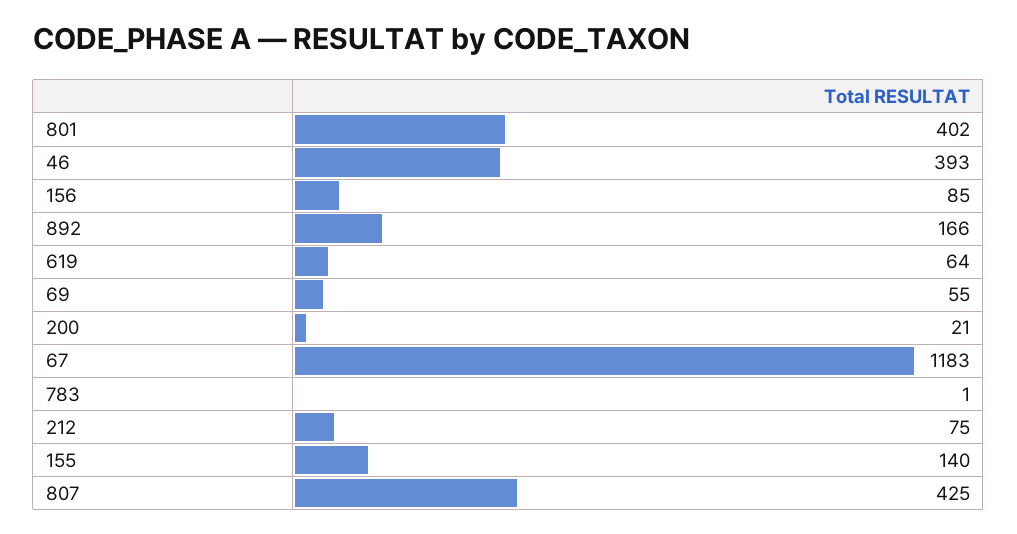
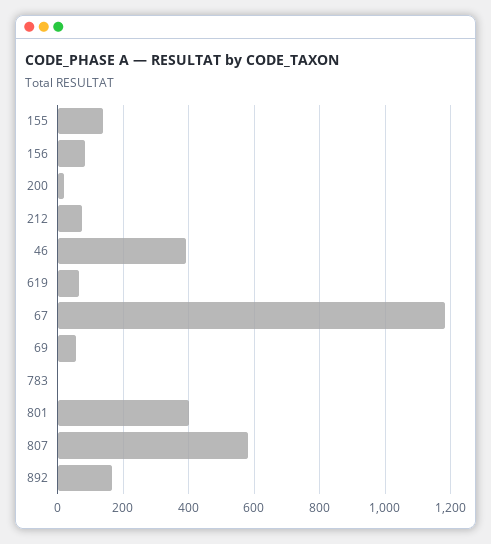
807: 425 -> 580

